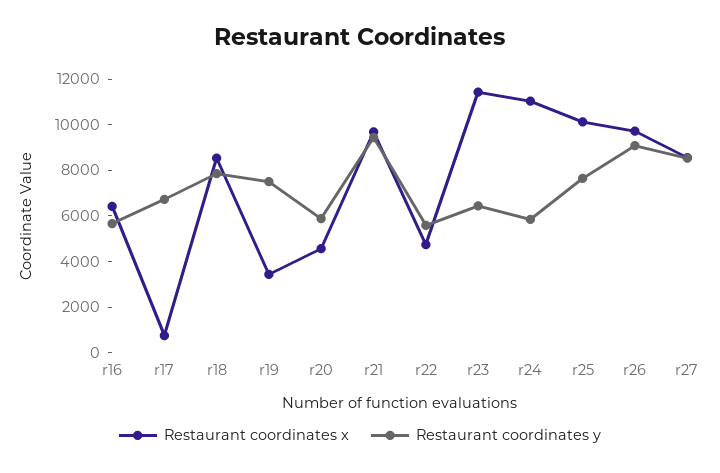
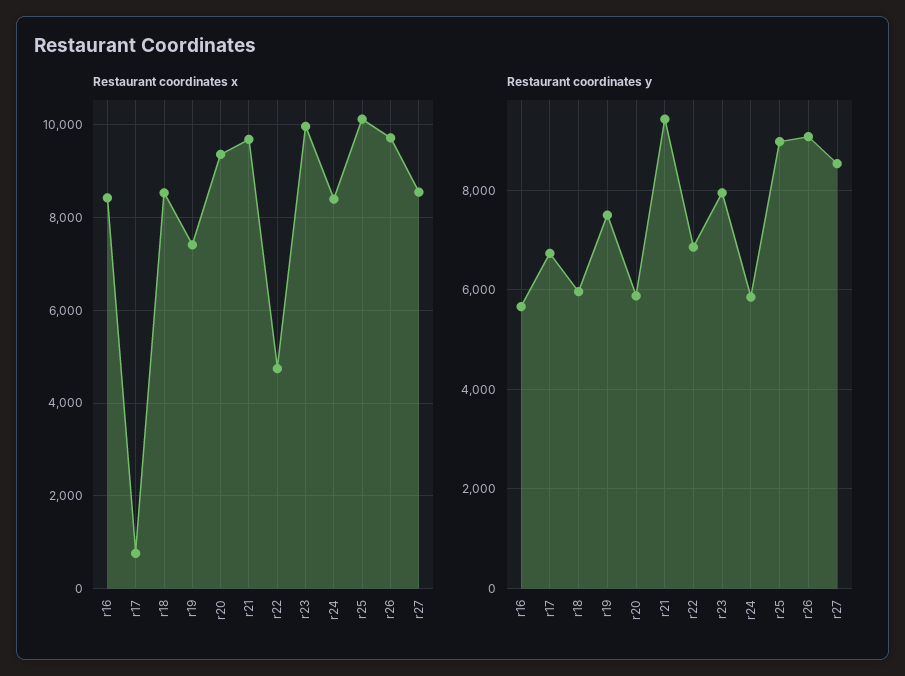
Restaurant coordinates x, r16: 6500 -> 8400
Restaurant coordinates y, r18: 8000 -> 6000
Restaurant coordinates x, r19: 3500 -> 7400
Restaurant coordinates x, r20: 4500 -> 9400
Restaurant coordinates y, r22: 5500 -> 6800
Restaurant coordinates x, r23: 11500 -> 10000
Restaurant coordinates y, r23: 6500 -> 8000
Restaurant coordinates x, r24: 11000 -> 8400
Restaurant coordinates y, r25: 7500 -> 9000

